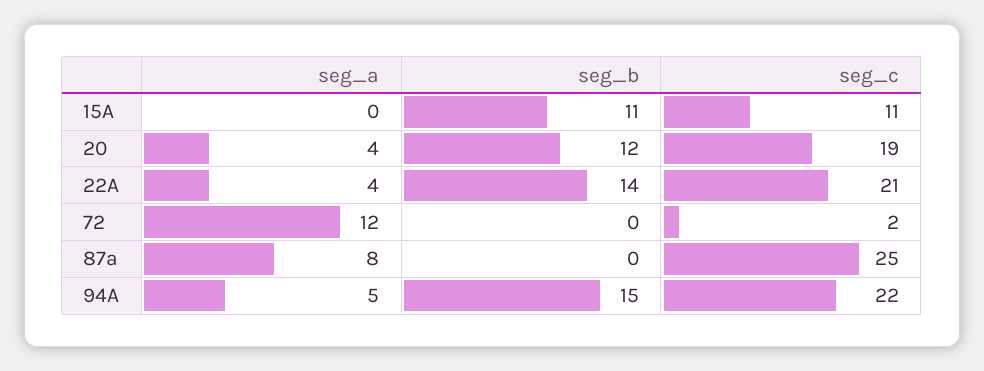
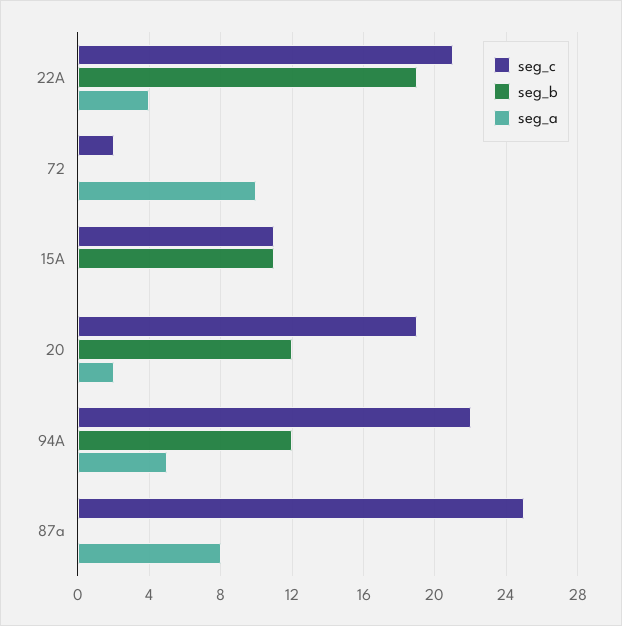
seg_a, 20: 4 -> 2
seg_b, 22A: 14 -> 19
seg_a, 72: 12 -> 10
seg_b, 94A: 15 -> 12

